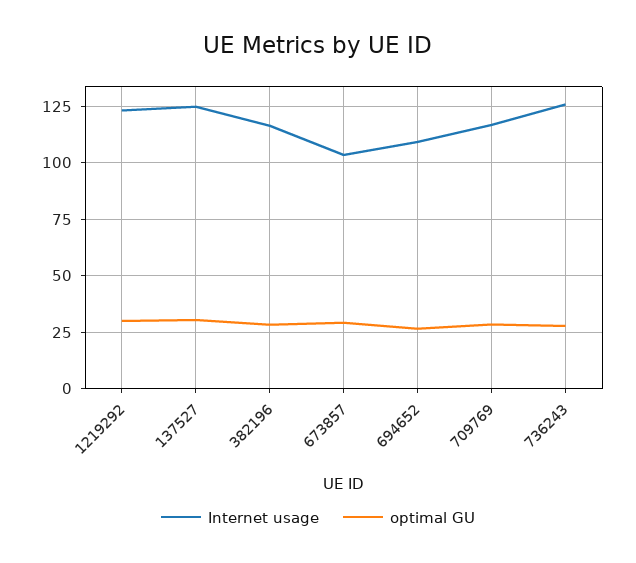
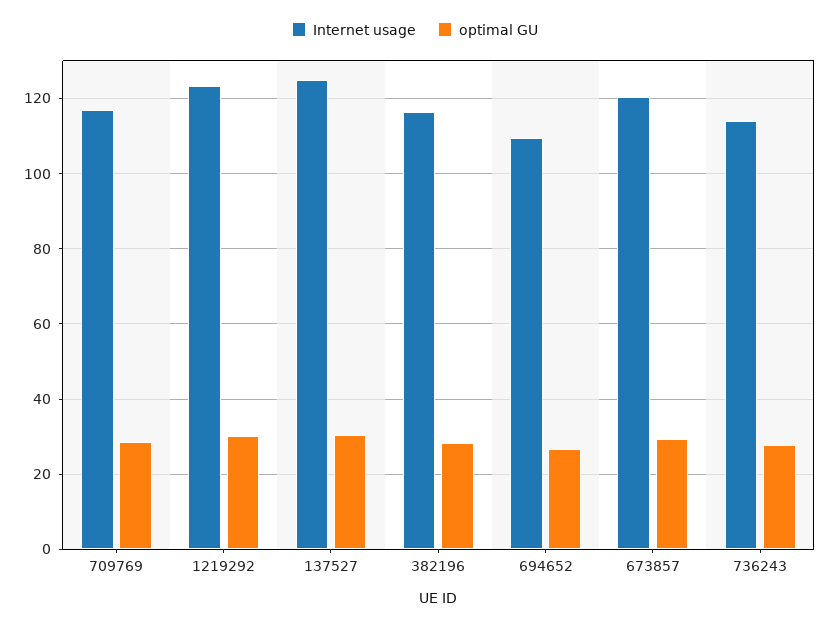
Internet usage, 673857: 105 -> 120
Internet usage, 736243: 125 -> 114

